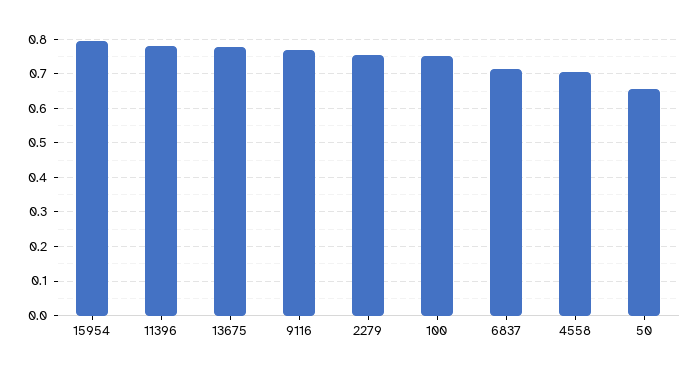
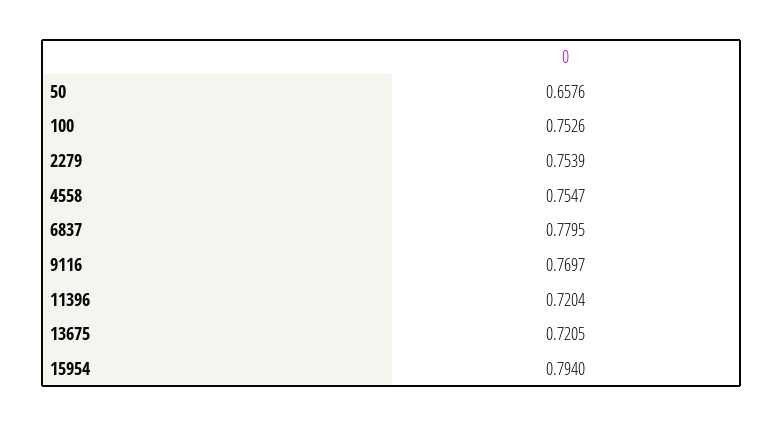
11396: 0.78 -> 0.7204
13675: 0.78 -> 0.7205
6837: 0.72 -> 0.7795
4558: 0.7 -> 0.7547

